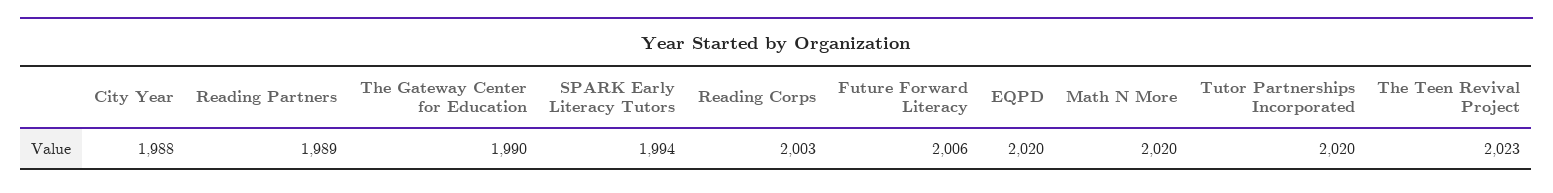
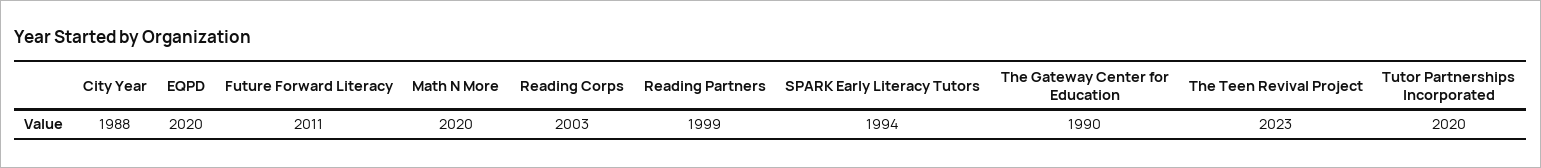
Reading Partners: 1989 -> 1999
Future Forward Literacy: 2006 -> 2011

